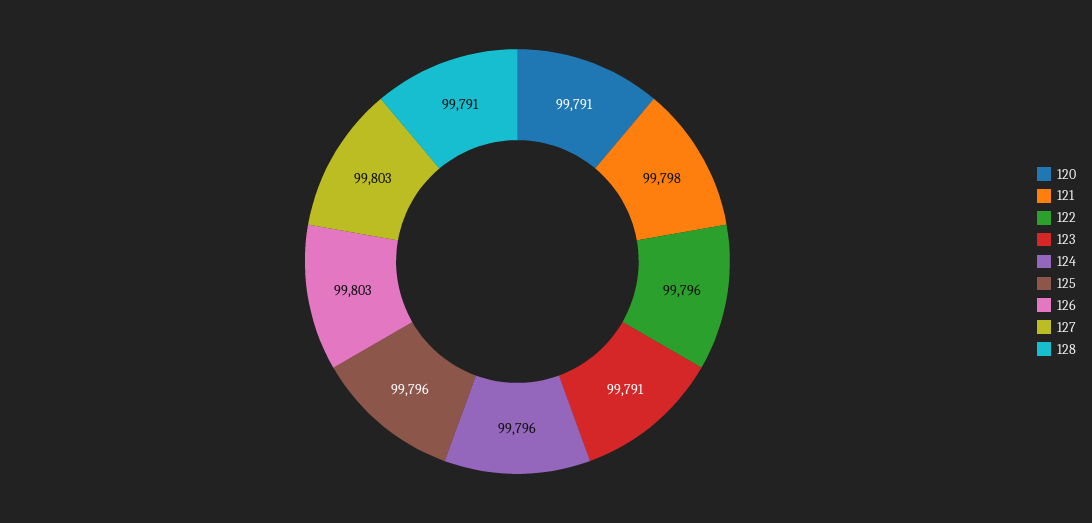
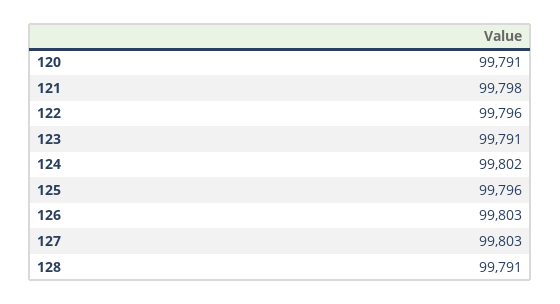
124: 99796 -> 99802

